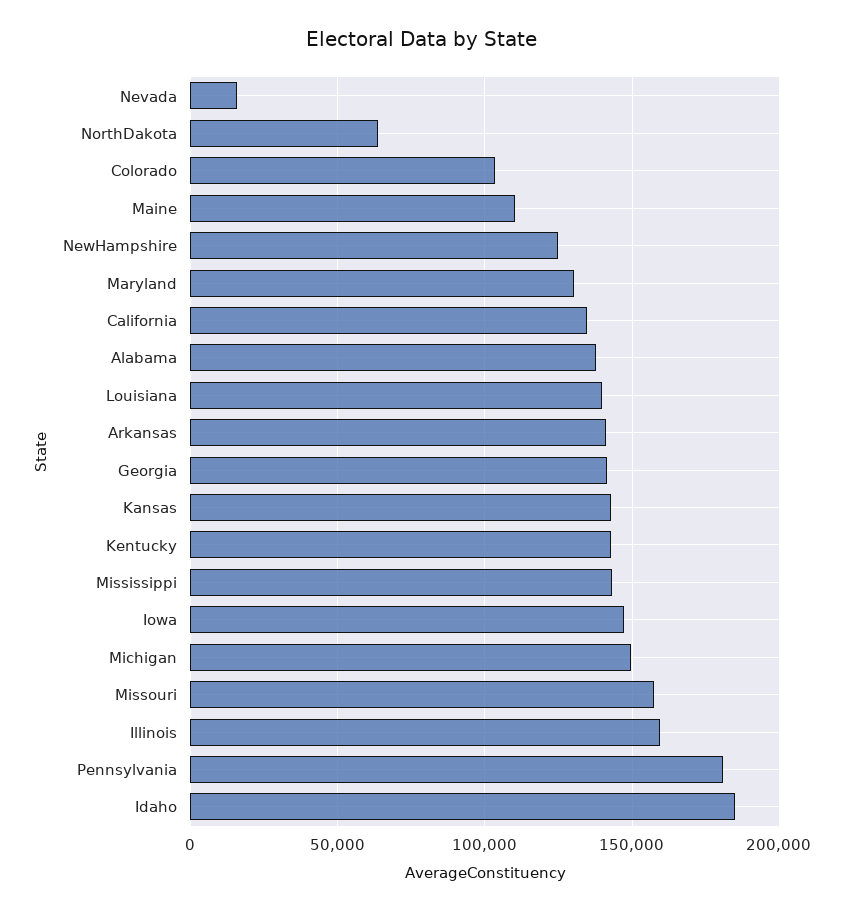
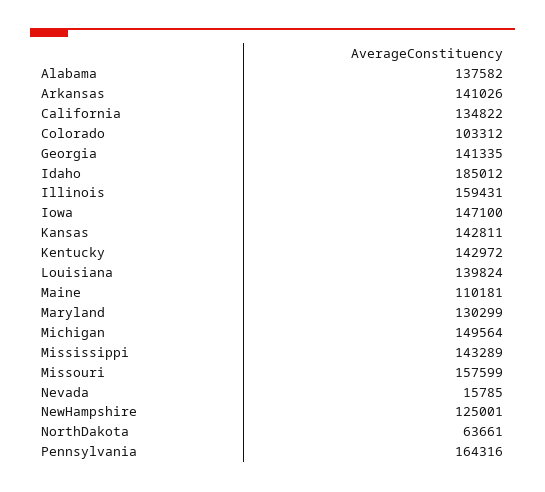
Pennsylvania: 180000 -> 164316

